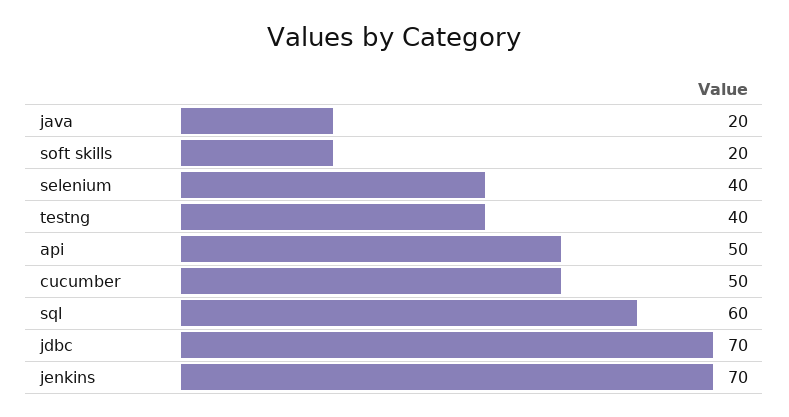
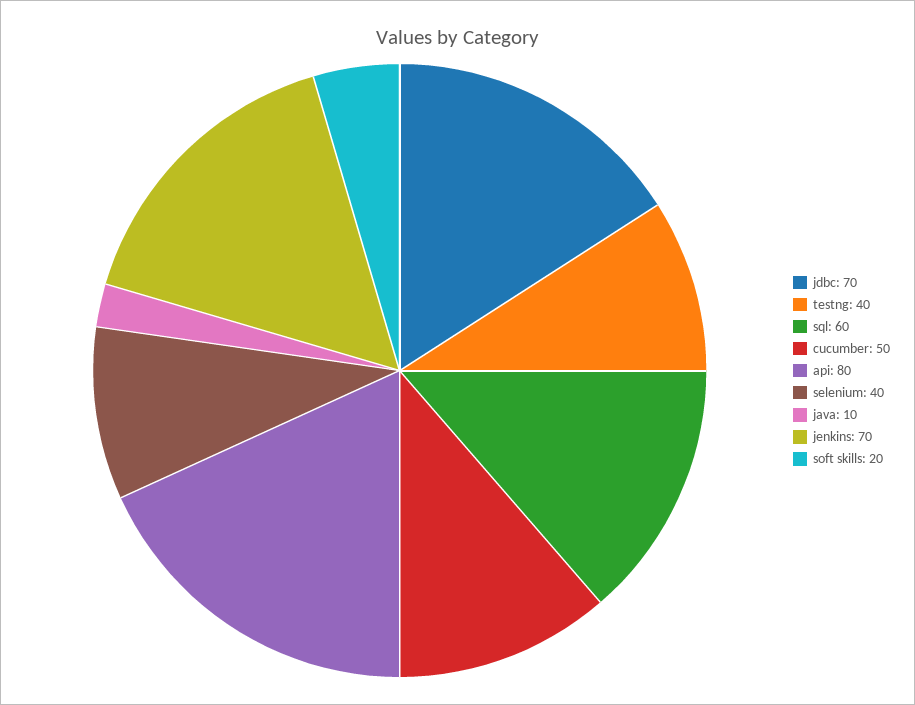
java: 20 -> 10
api: 50 -> 80

